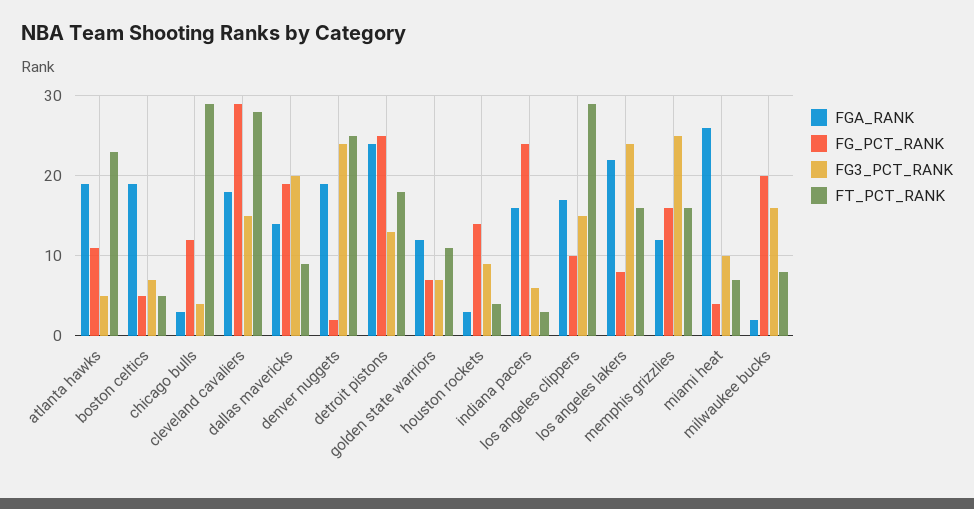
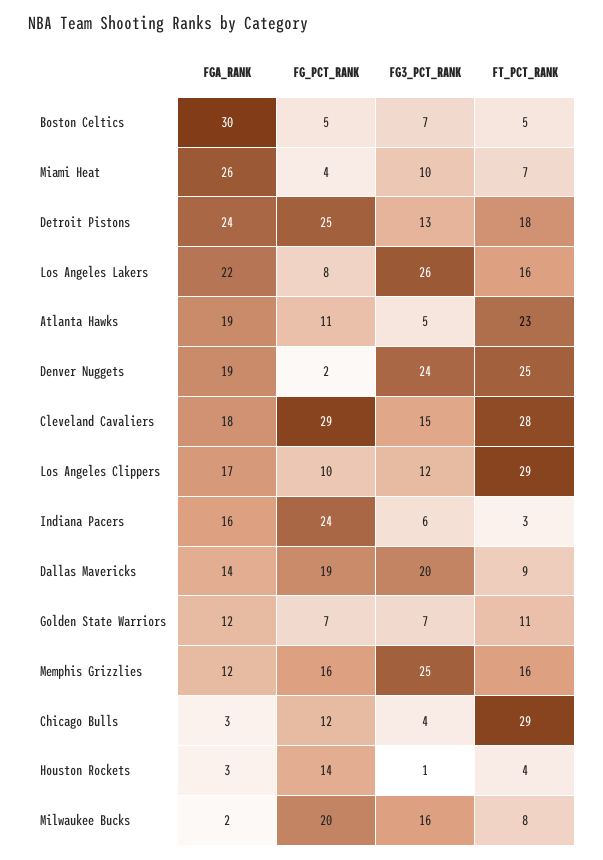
FGA_RANK, boston celtics: 19 -> 30
FG3_PCT_RANK, houston rockets: 9 -> 1
FG3_PCT_RANK, los angeles clippers: 15 -> 12
FG3_PCT_RANK, los angeles lakers: 24 -> 26

